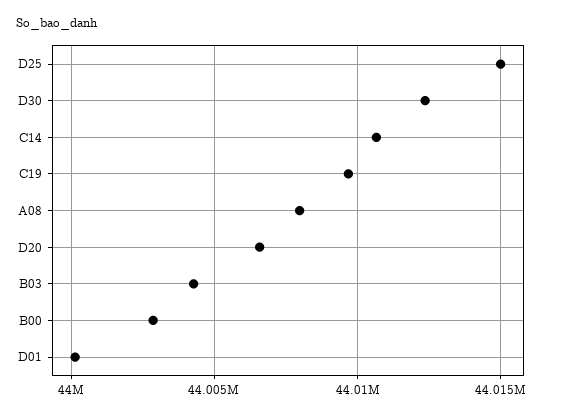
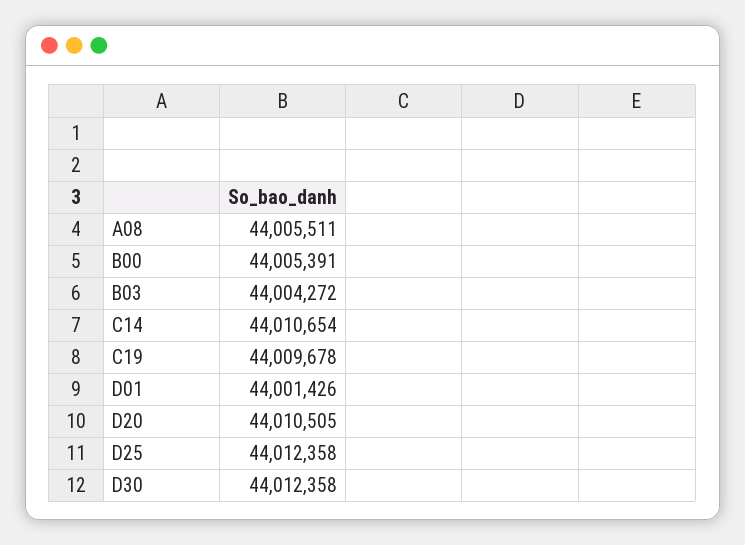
D25: 44015000 -> 44012358
A08: 44008000 -> 44005511
D20: 44006500 -> 44010505
B00: 44003000 -> 44005391
D01: 44000000 -> 44001426

